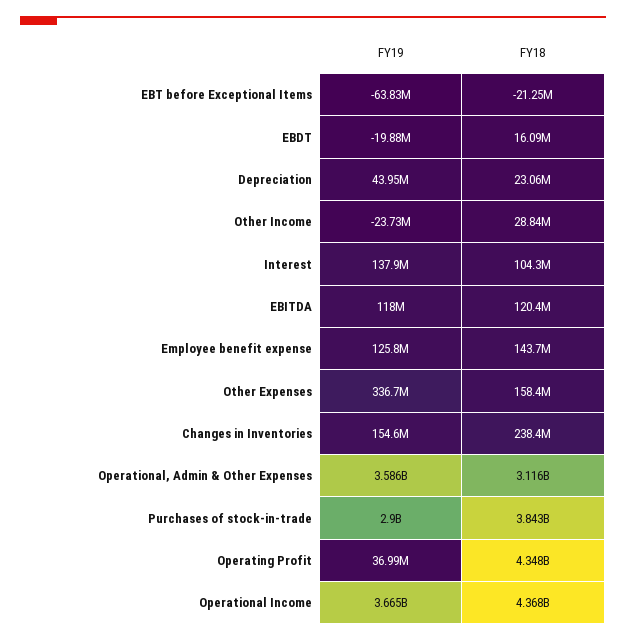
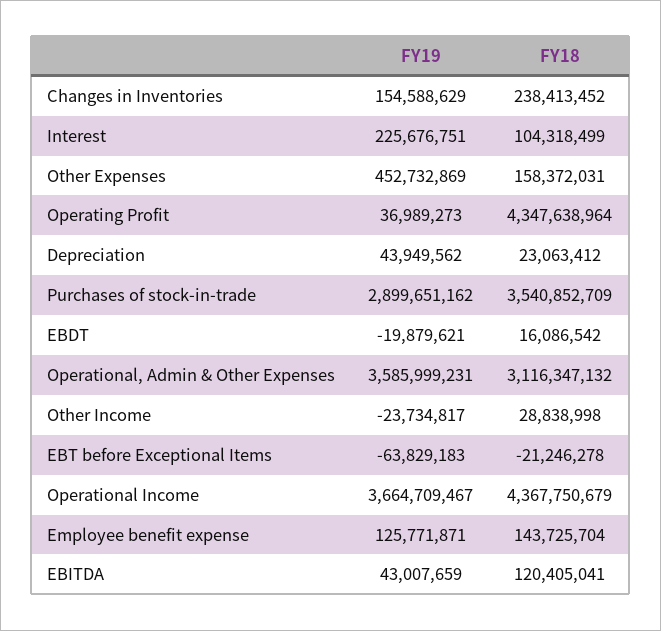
FY19, Interest: 137900000 -> 225676751
FY19, EBITDA: 118000000 -> 43007659
FY19, Other Expenses: 336700000 -> 452732869
FY18, Purchases of stock-in-trade: 3843000000 -> 3540852709

